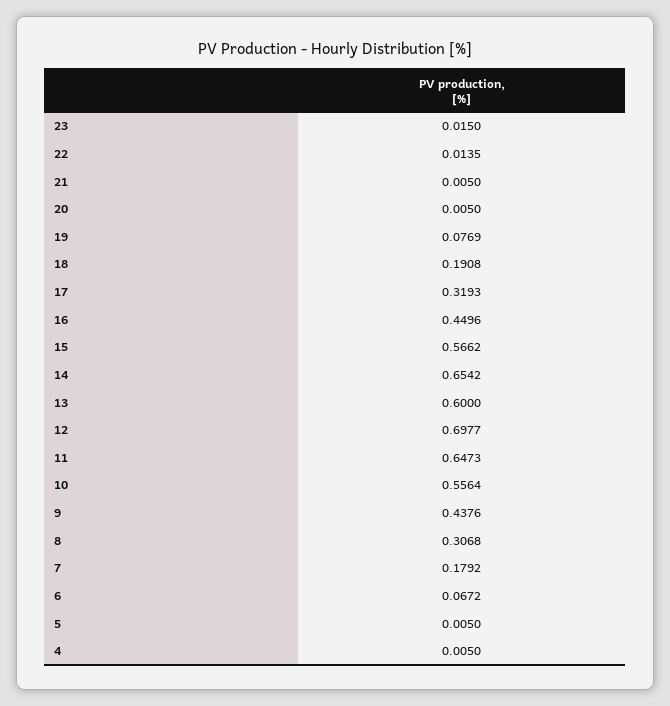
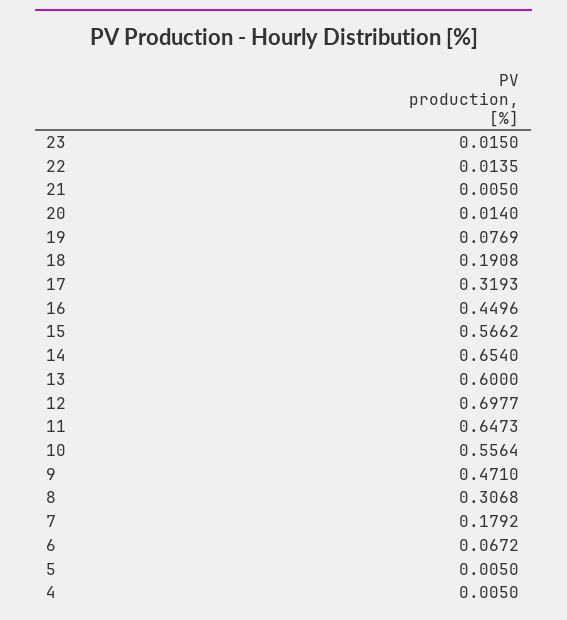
20: 0.005 -> 0.014
14: 0.6542 -> 0.654
9: 0.4376 -> 0.471

